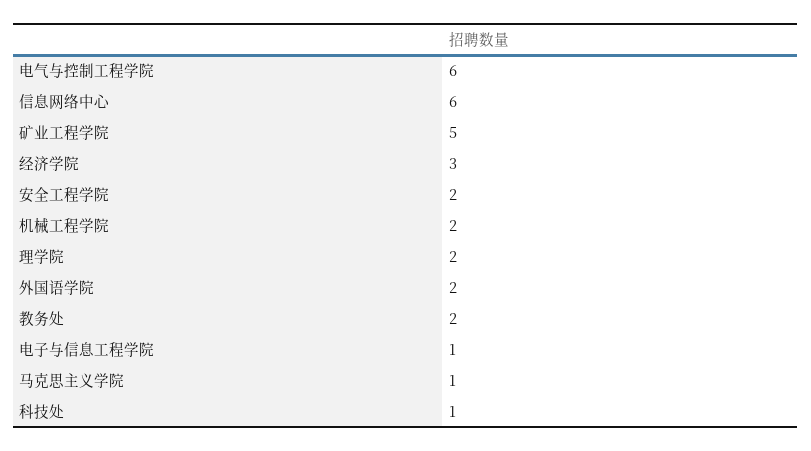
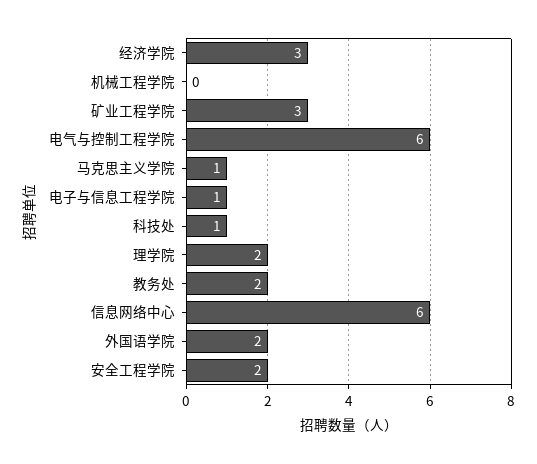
矿业工程学院: 5 -> 3
机械工程学院: 2 -> 0

